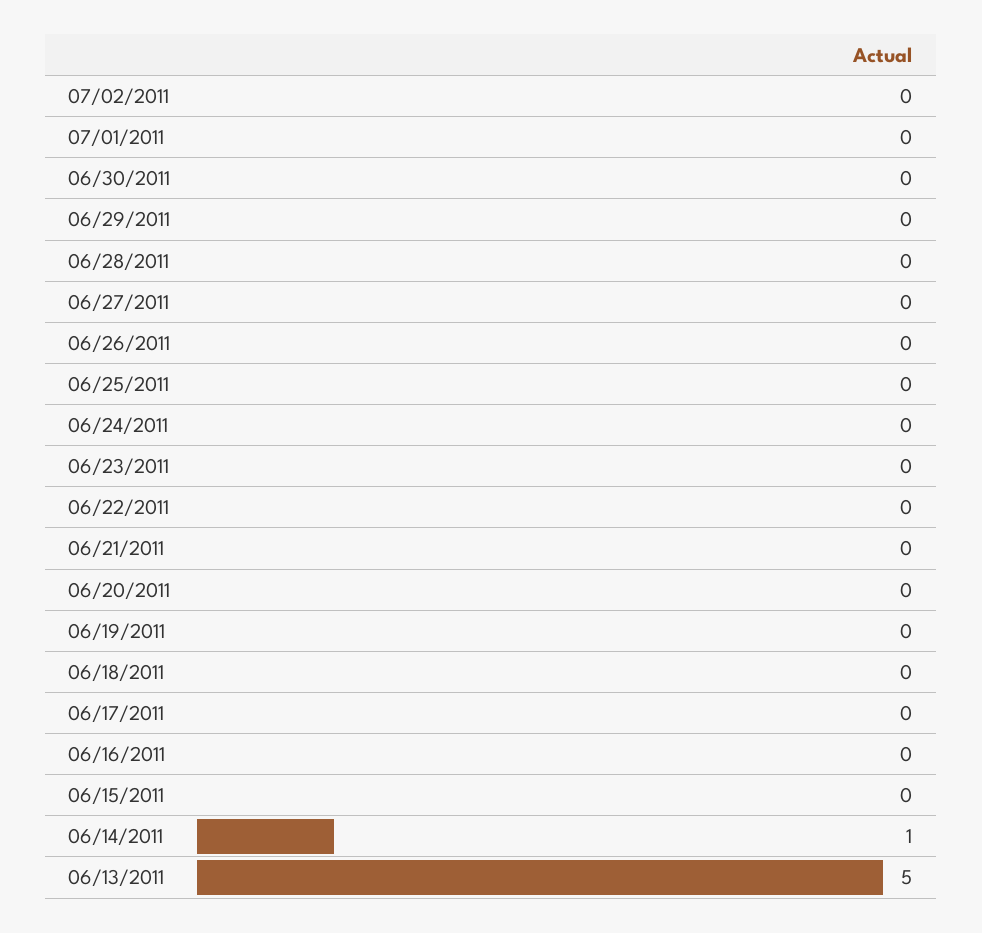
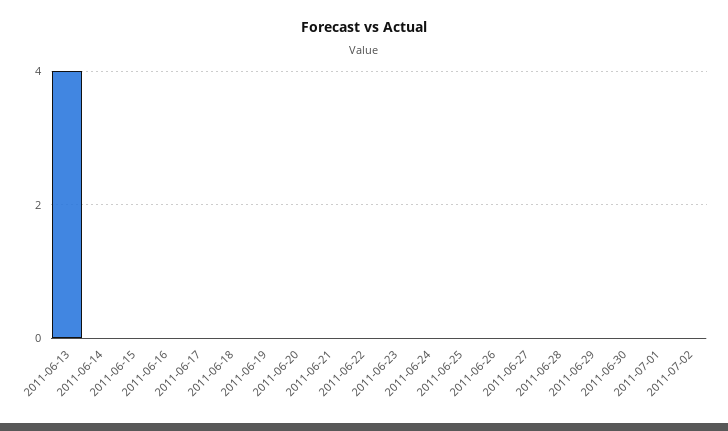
06/14/2011: 1 -> 0
06/13/2011: 5 -> 4

